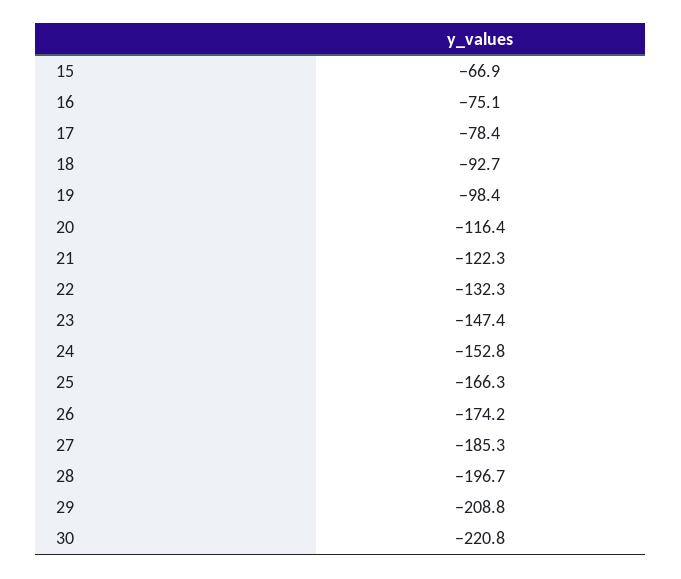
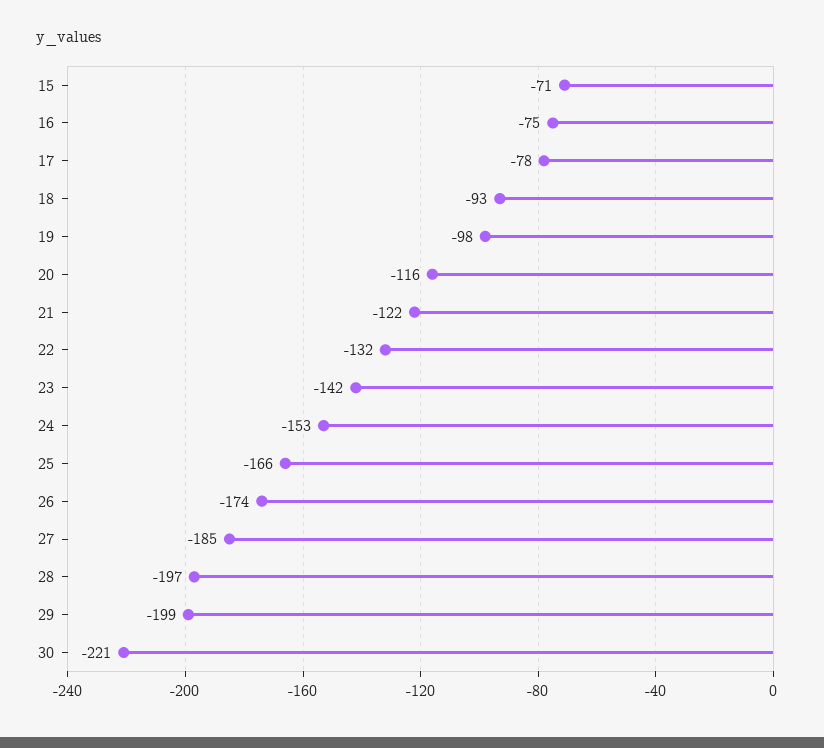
15: -66.9 -> -71
23: -147.4 -> -142
29: -208.8 -> -199

